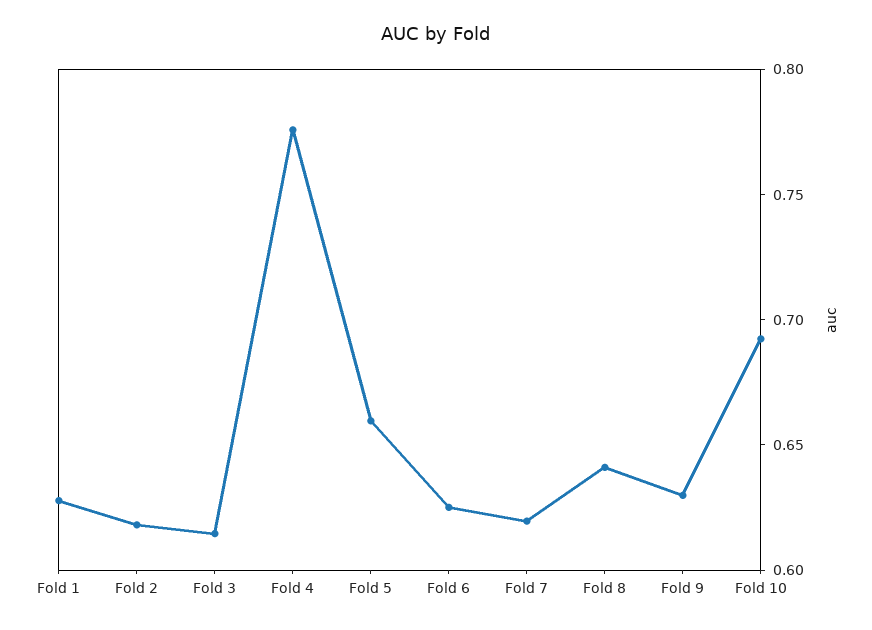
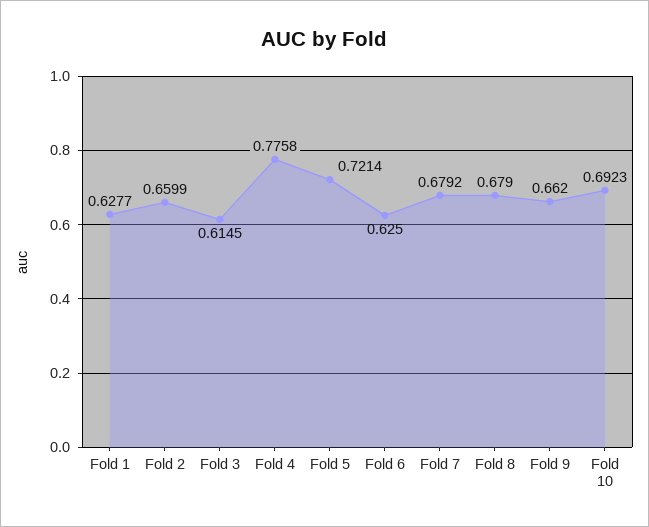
Fold 2: 0.62 -> 0.6599
Fold 5: 0.66 -> 0.7214
Fold 7: 0.62 -> 0.6792
Fold 8: 0.64 -> 0.679
Fold 9: 0.63 -> 0.662

